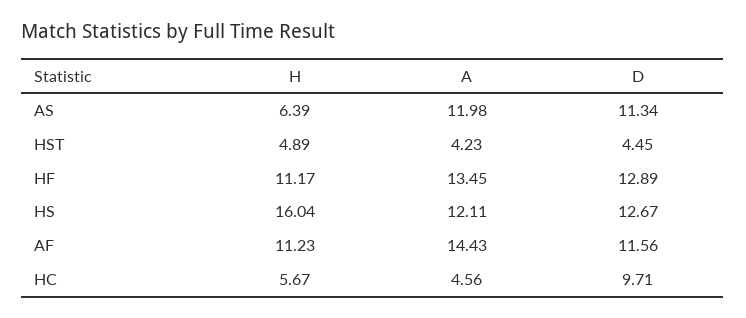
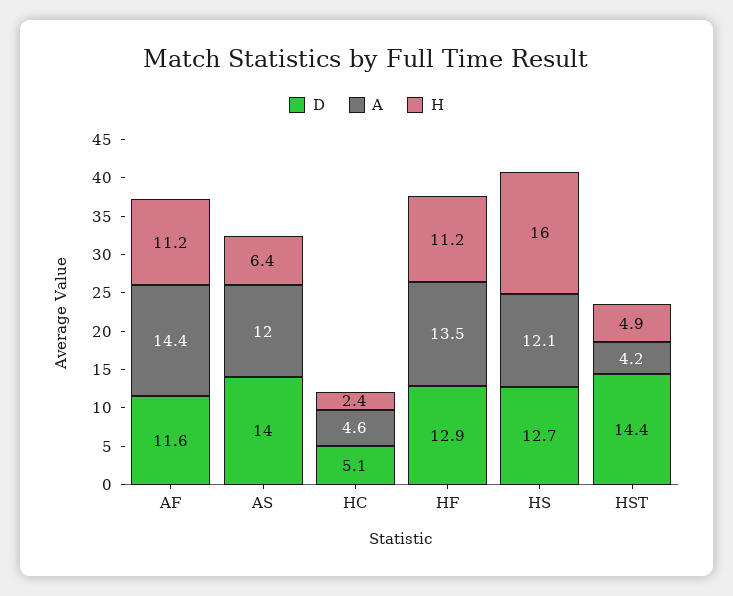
D, AS: 11.34 -> 14
D, HST: 4.45 -> 14.4
H, HC: 5.67 -> 2.4
D, HC: 9.71 -> 5.1

